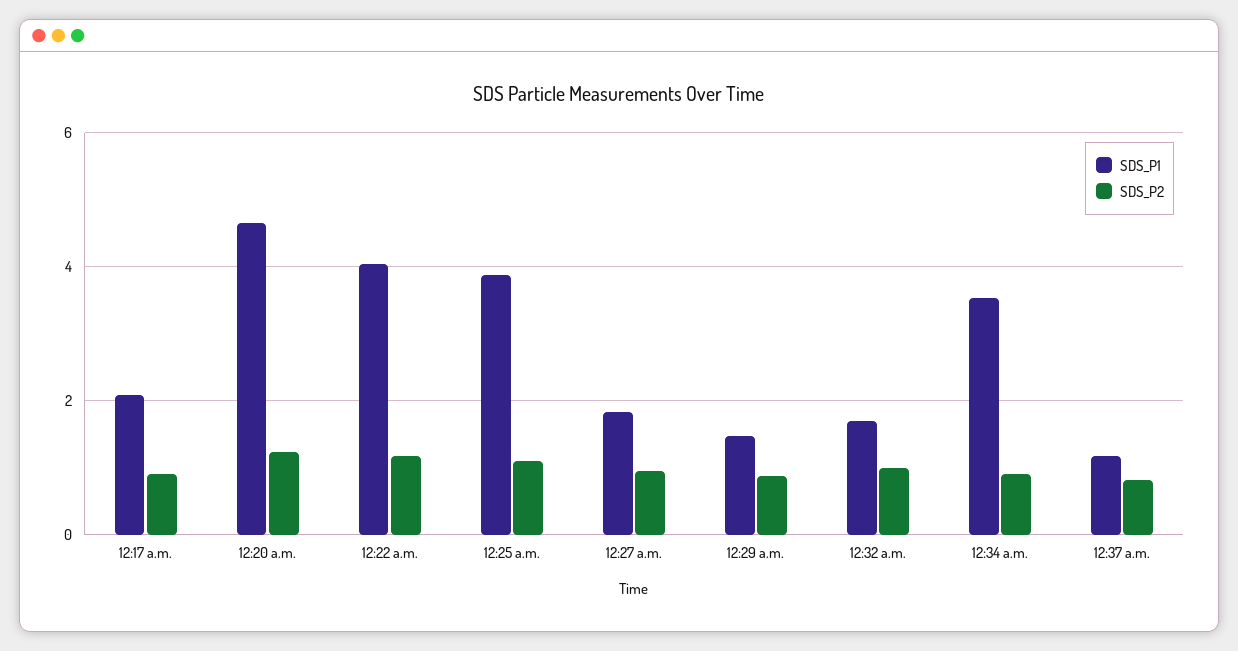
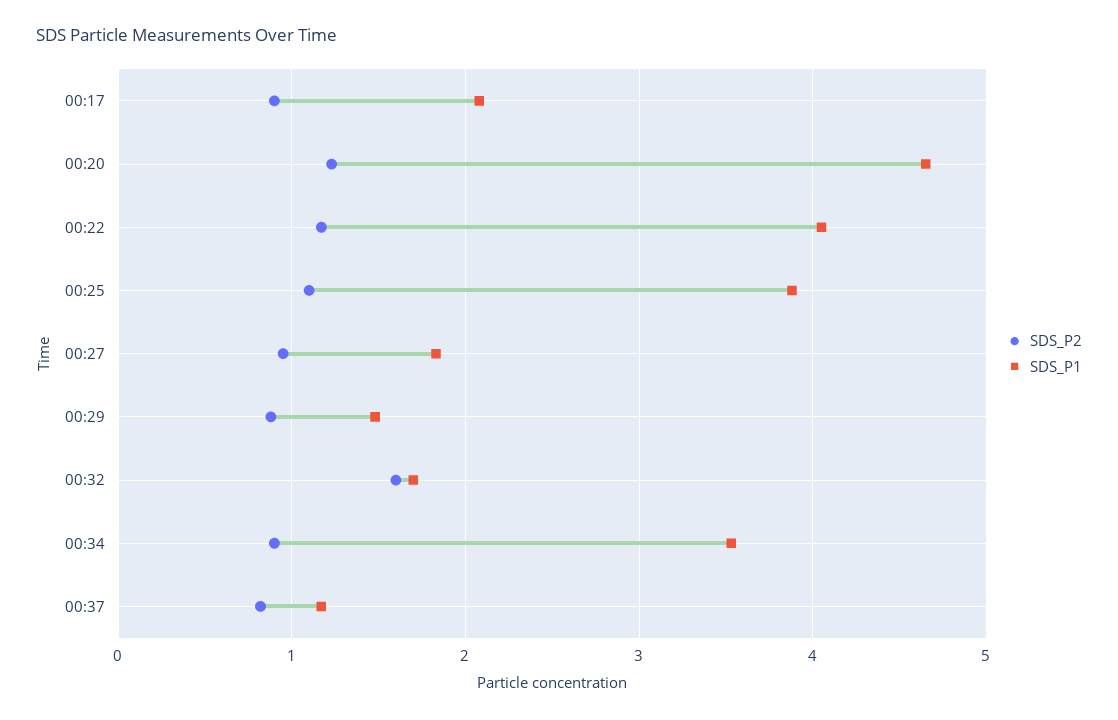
SDS_P2, 12:32 a.m.: 1 -> 1.6

